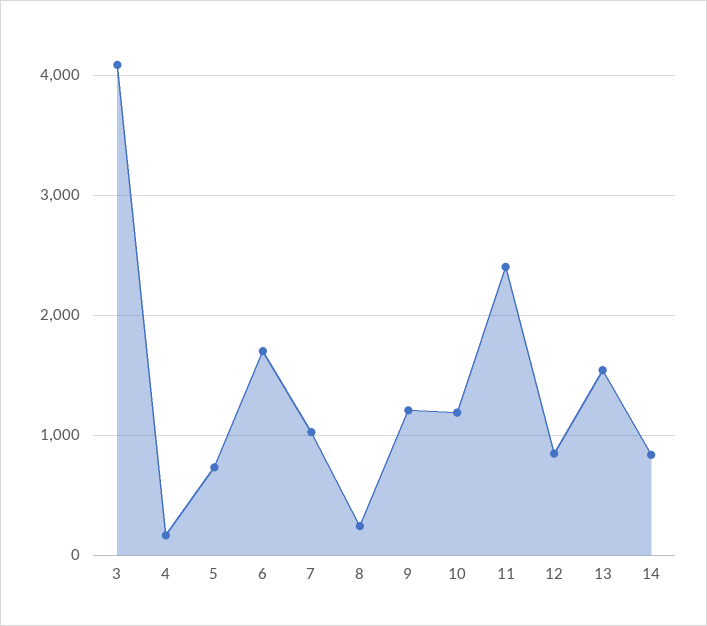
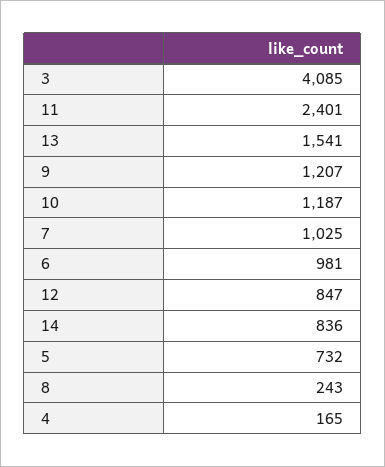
6: 1700 -> 981

